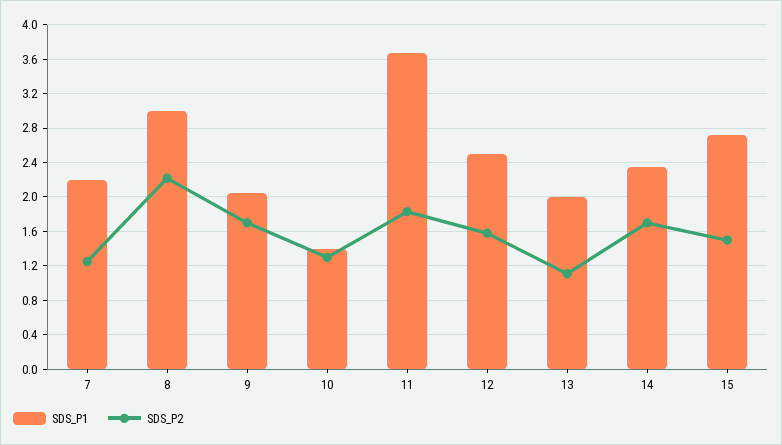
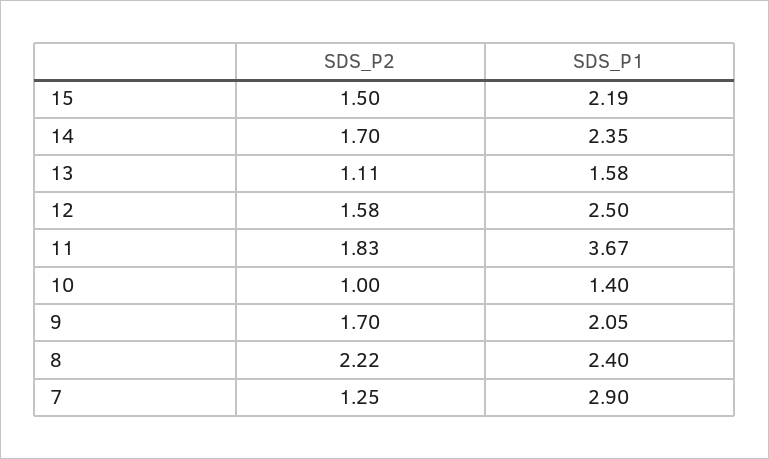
SDS_P1, 7: 2.2 -> 2.9
SDS_P1, 8: 3 -> 2.4
SDS_P2, 10: 1.3 -> 1
SDS_P1, 13: 2 -> 1.58
SDS_P1, 15: 2.7 -> 2.19

